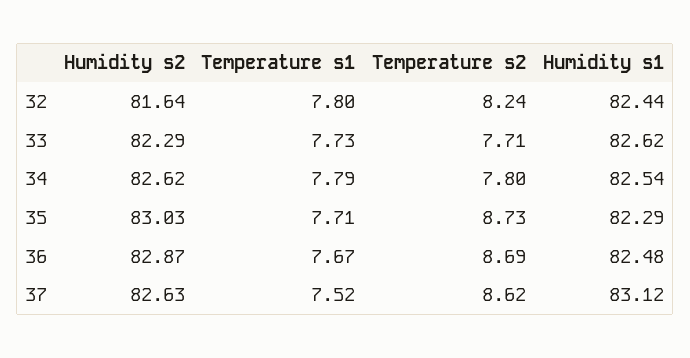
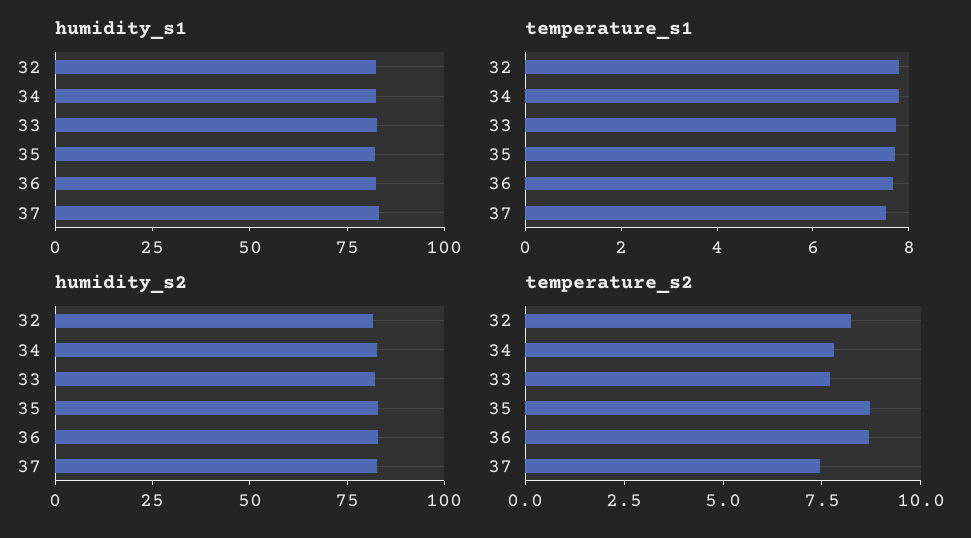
Temperature s2, 37: 8.62 -> 7.5

